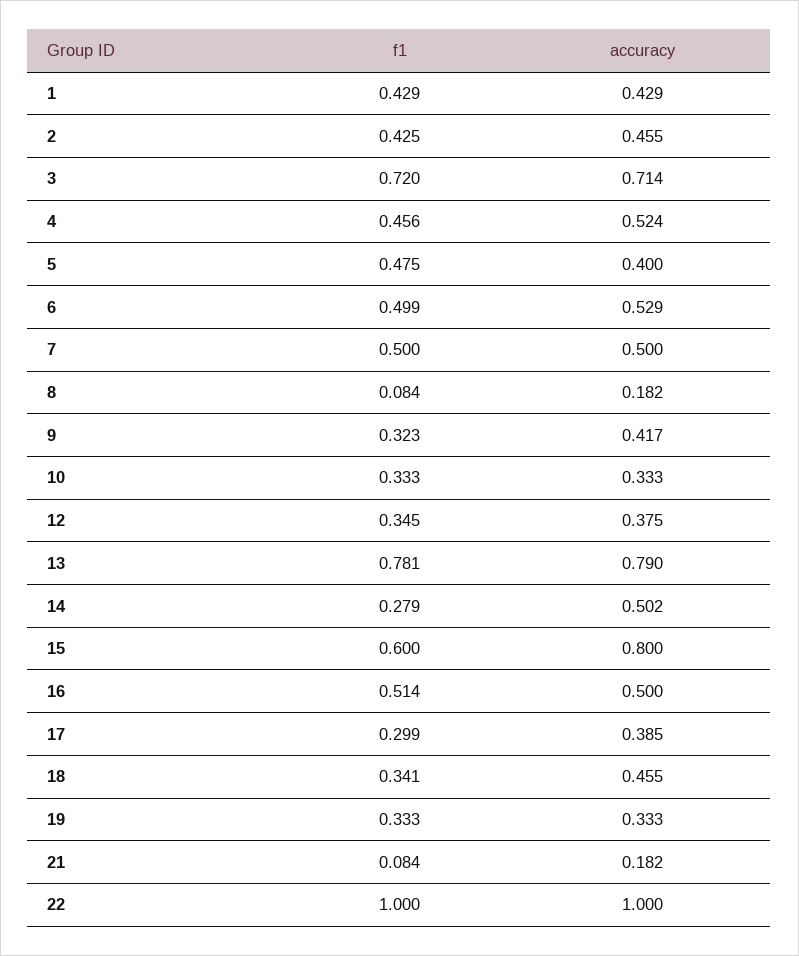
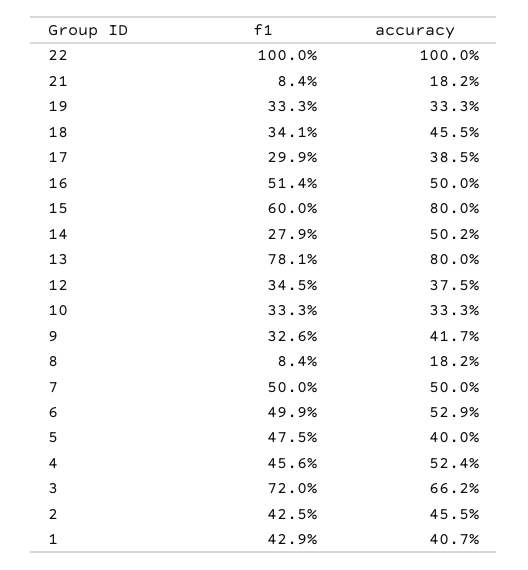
accuracy, 1: 0.429 -> 0.407
accuracy, 3: 0.714 -> 0.662
f1, 9: 0.323 -> 0.326
accuracy, 13: 0.79 -> 0.8

